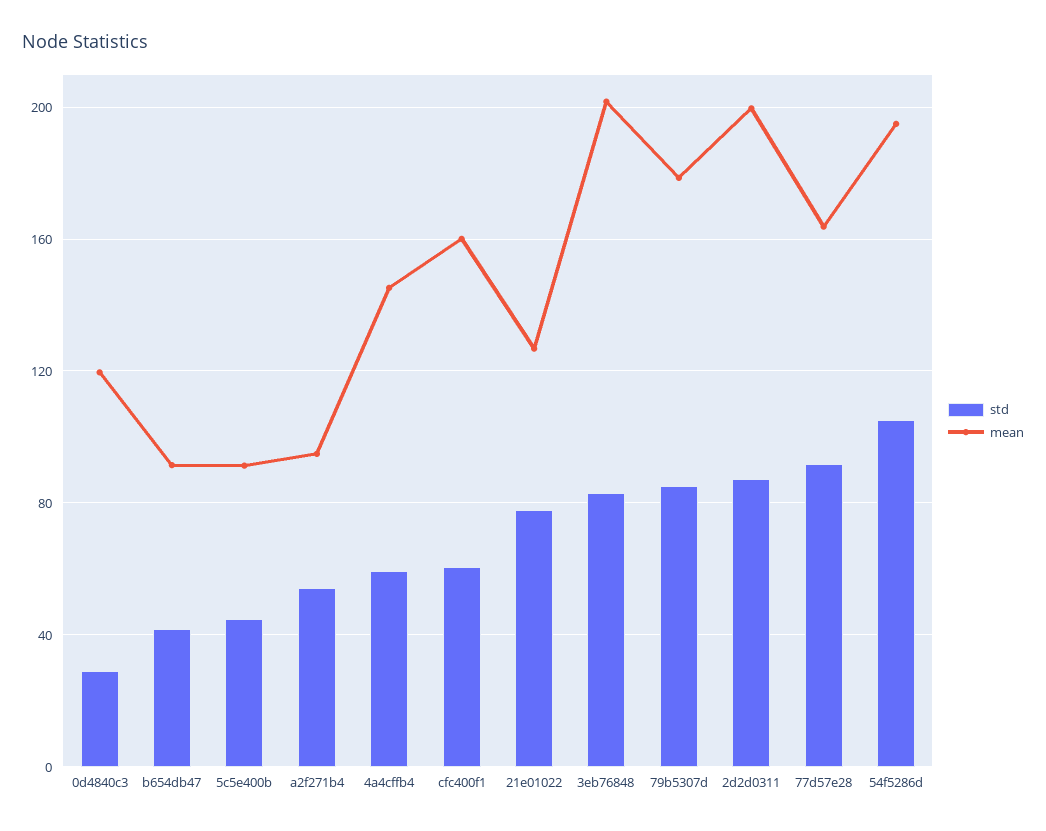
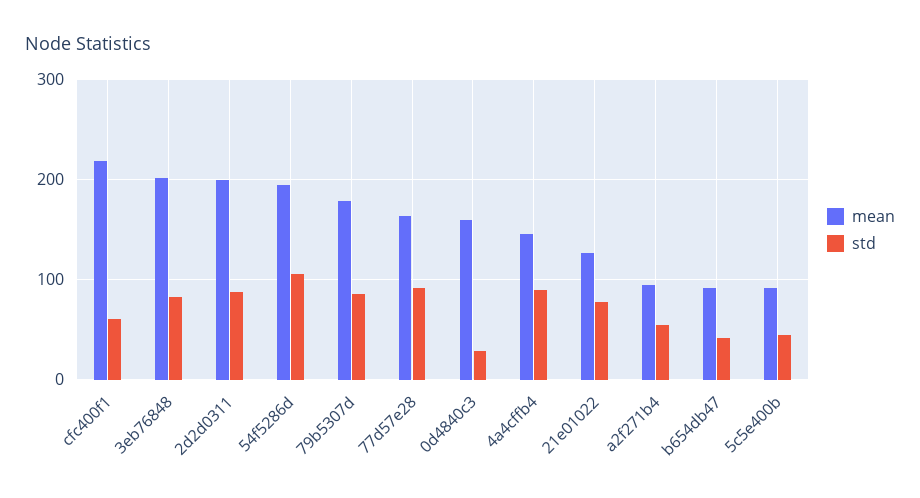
mean, 0d4840c3: 120 -> 160
std, 4a4cffb4: 60 -> 90
mean, cfc400f1: 160 -> 220

